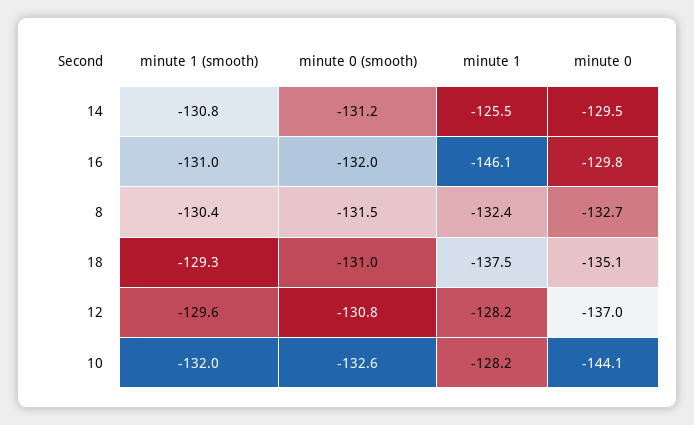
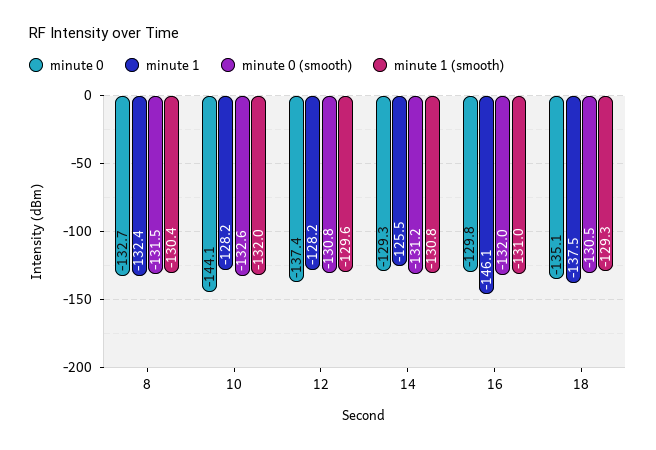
minute 0, 14: -129.5 -> -129.3
minute 0 (smooth), 18: -131 -> -130.5
minute 0, 12: -137 -> -137.4

